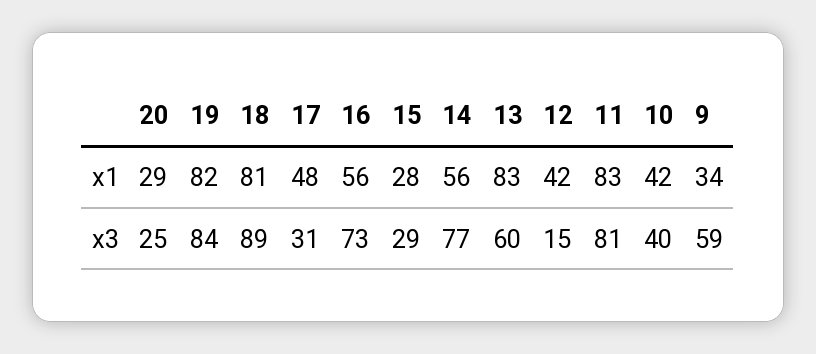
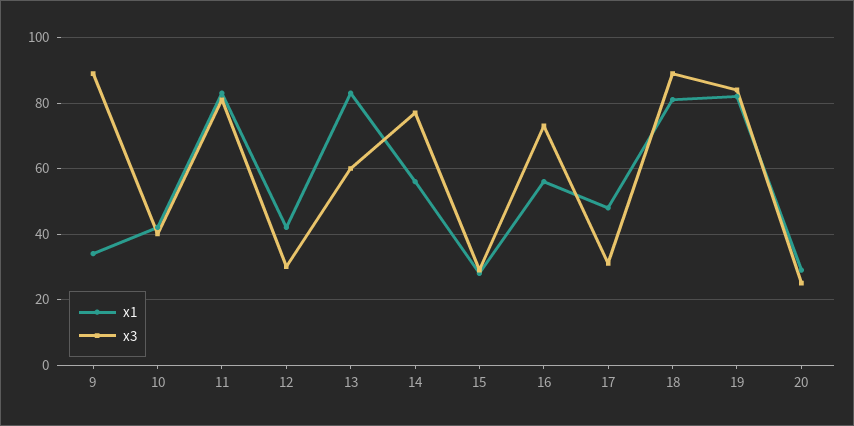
x3, 12: 15 -> 30
x3, 9: 59 -> 90

